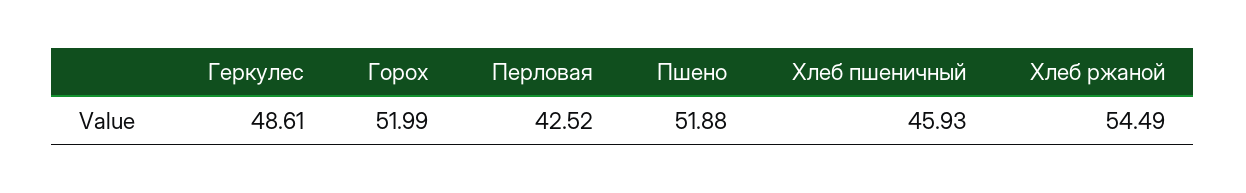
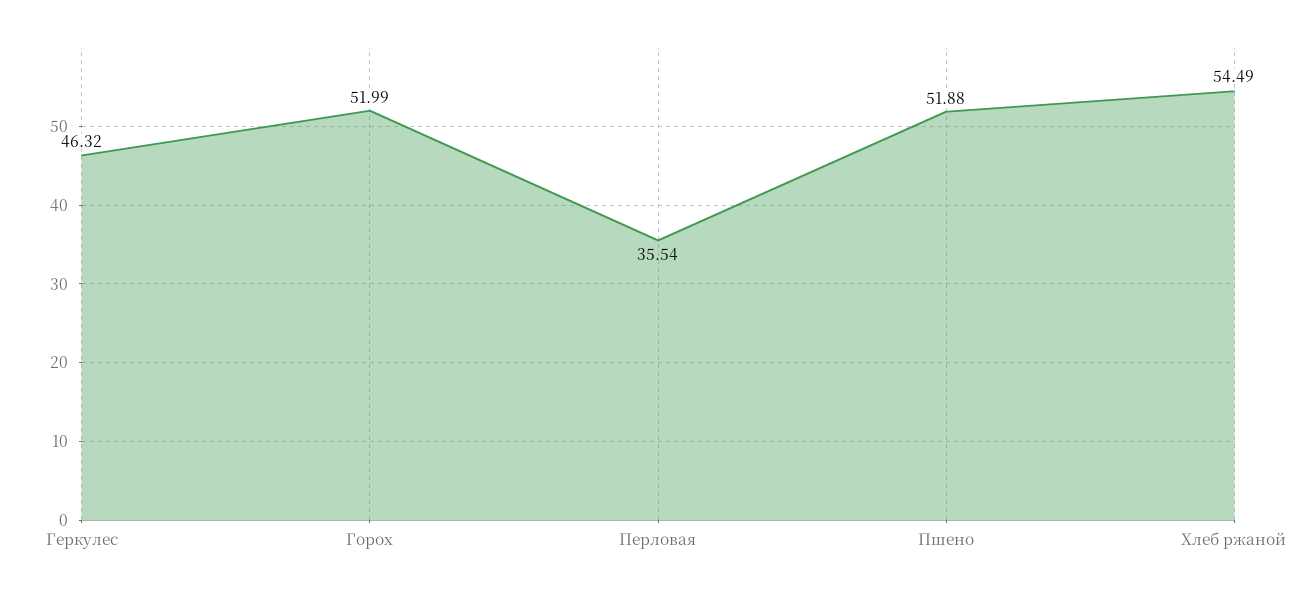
Геркулес: 48.61 -> 46.32
Перловая: 42.52 -> 35.54
Хлеб пшеничный: 45.93 -> none

